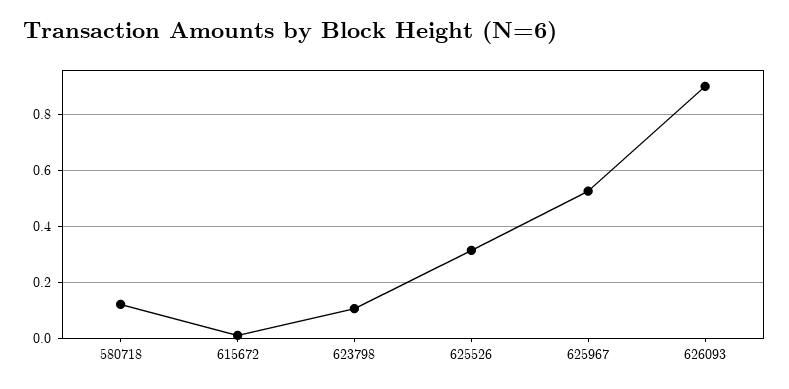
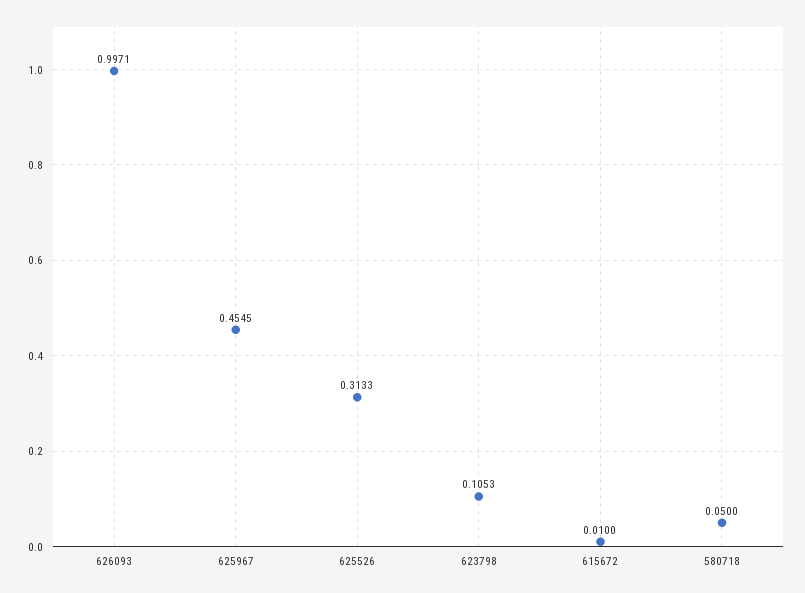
580718: 0.125 -> 0.05
625967: 0.525 -> 0.4545
626093: 0.9 -> 0.9971

